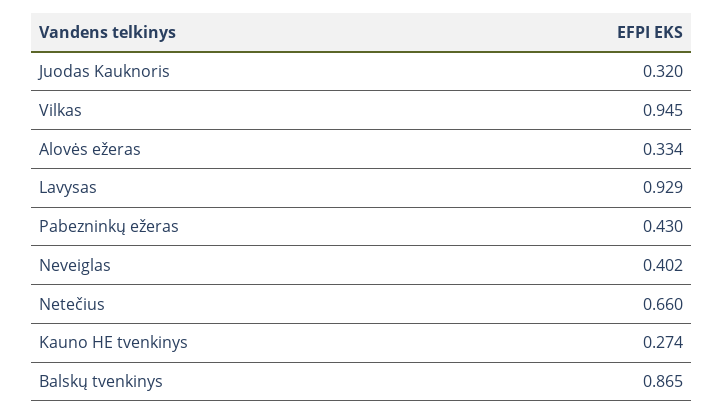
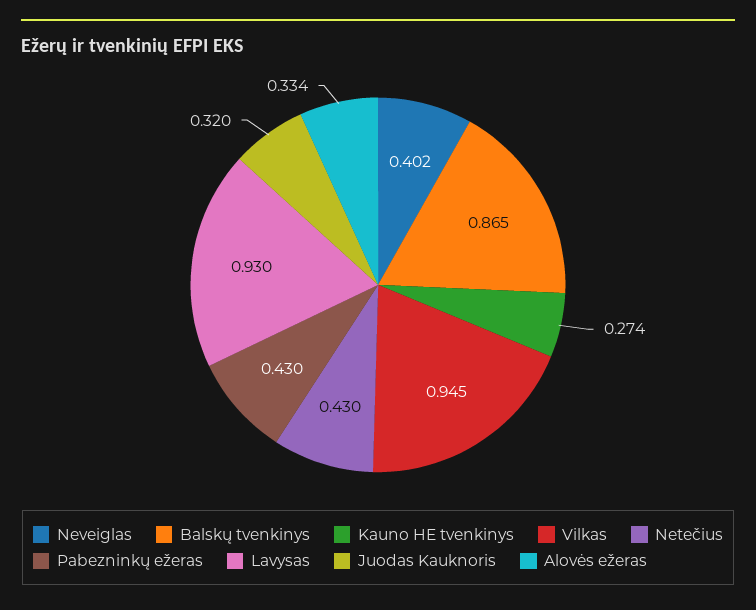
Lavysas: 0.929 -> 0.93
Netečius: 0.66 -> 0.43

